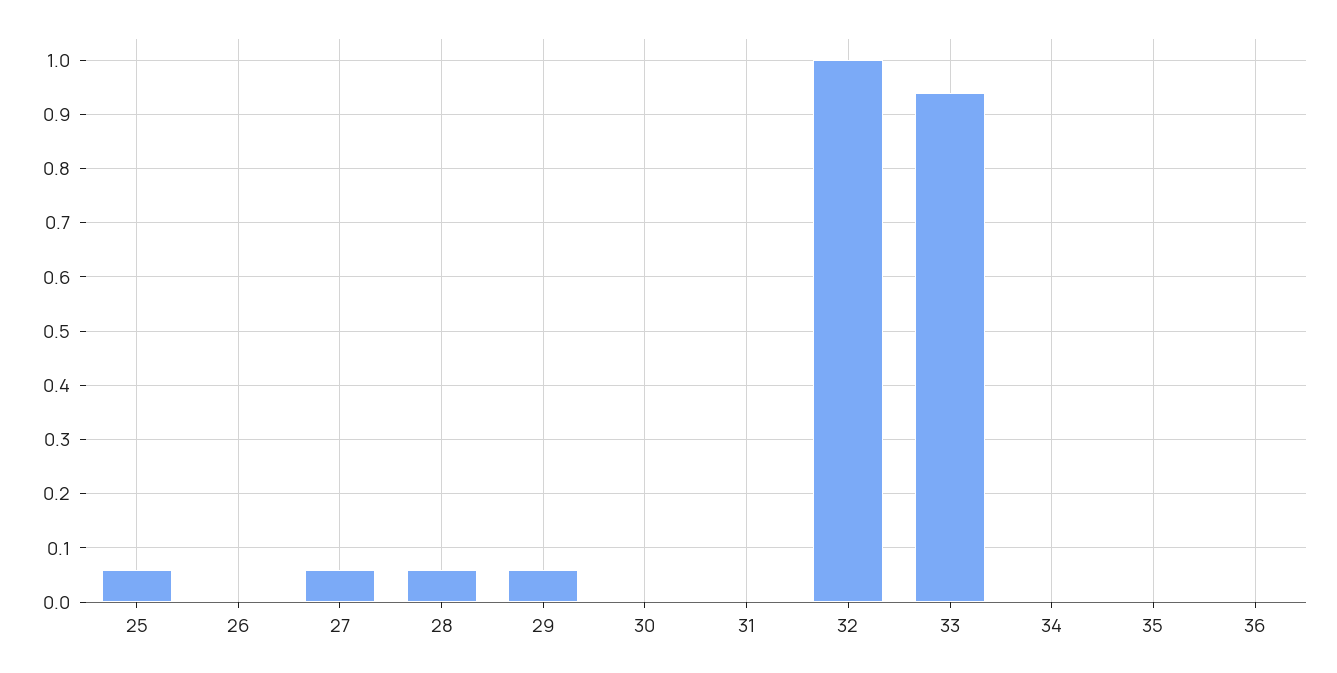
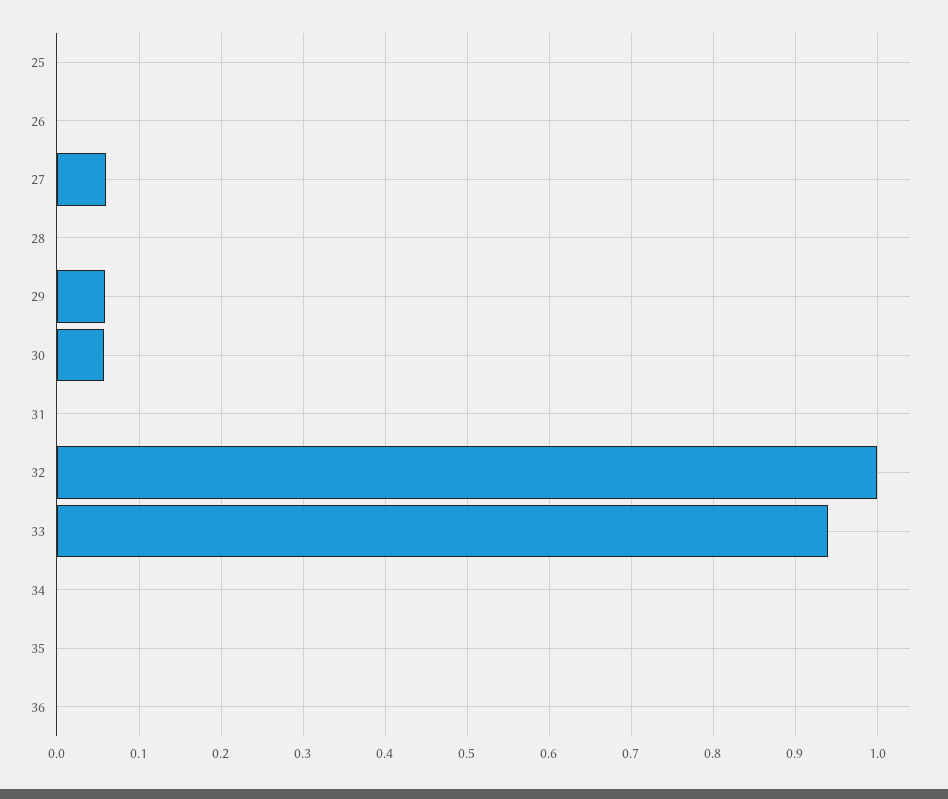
25: 0.06 -> 0
28: 0.06 -> 0
30: 0 -> 0.06

